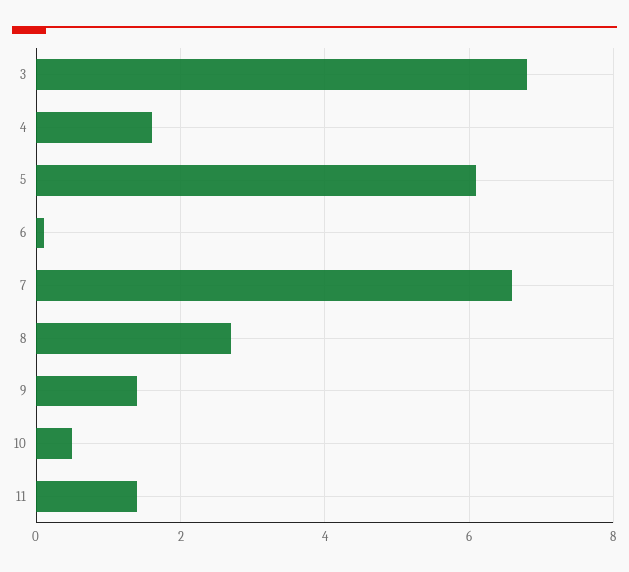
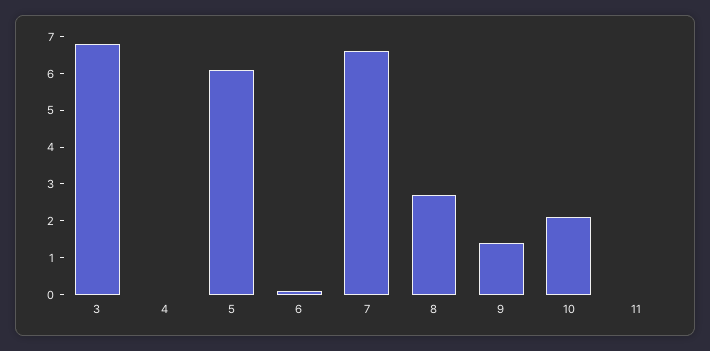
4: 1.5 -> 0
10: 0.5 -> 2
11: 1.5 -> 0

